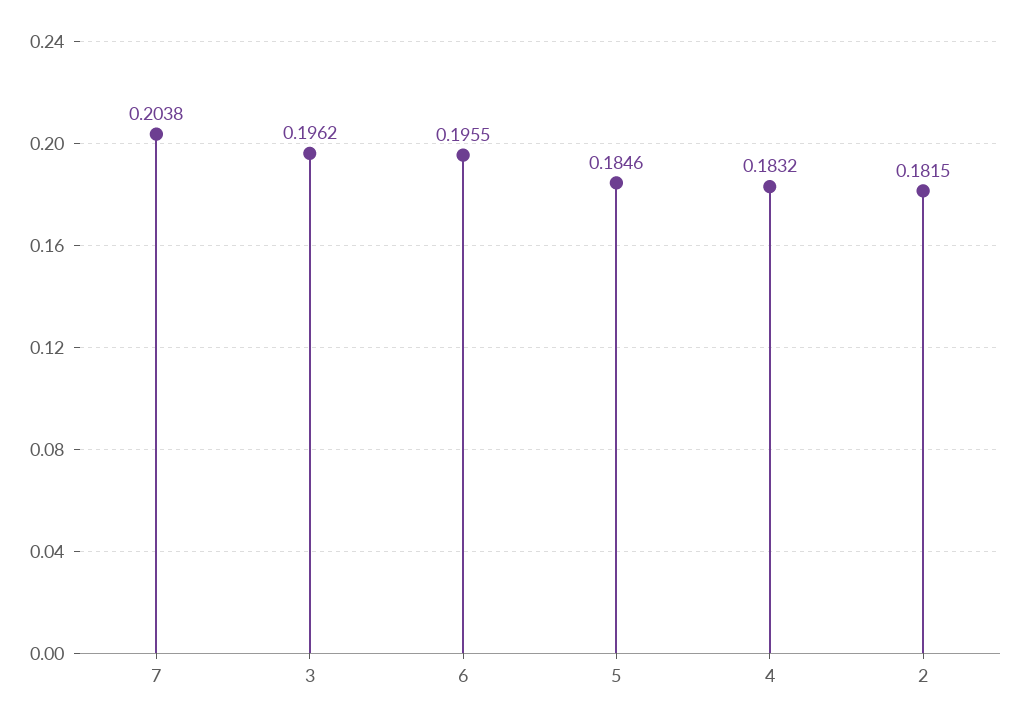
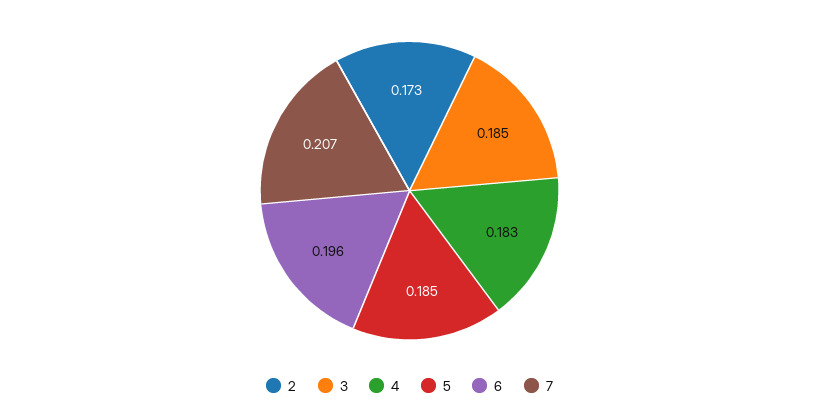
7: 0.2038 -> 0.207
3: 0.1962 -> 0.185
2: 0.1815 -> 0.173

